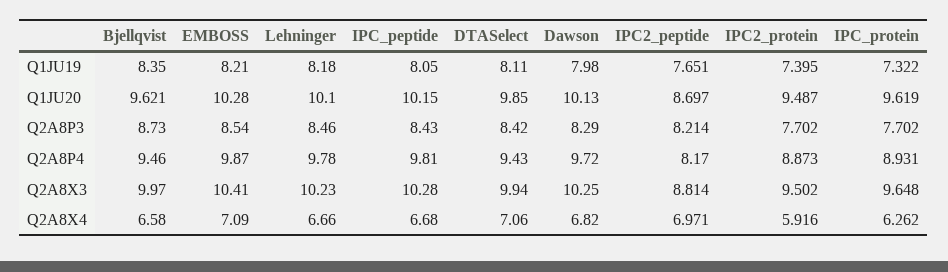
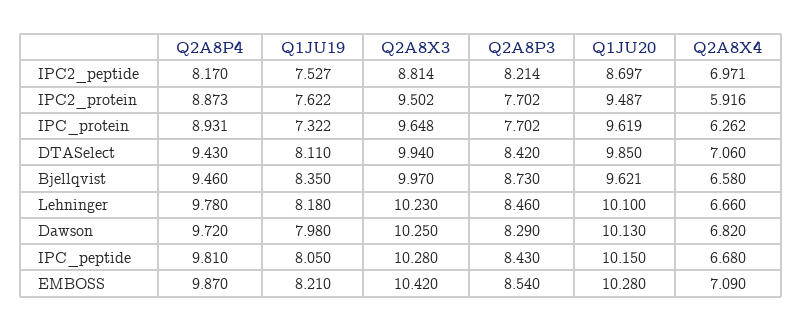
IPC2_peptide, Q1JU19: 7.651 -> 7.527
IPC2_protein, Q1JU19: 7.395 -> 7.622
EMBOSS, Q2A8X3: 10.41 -> 10.42

